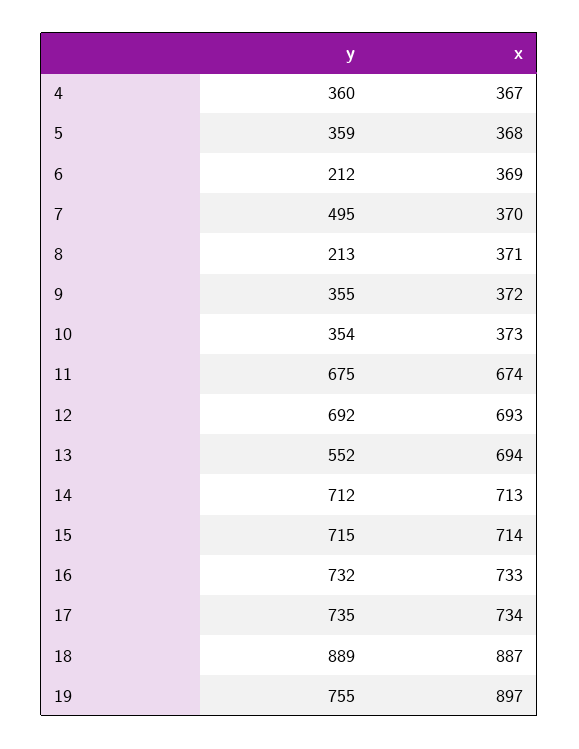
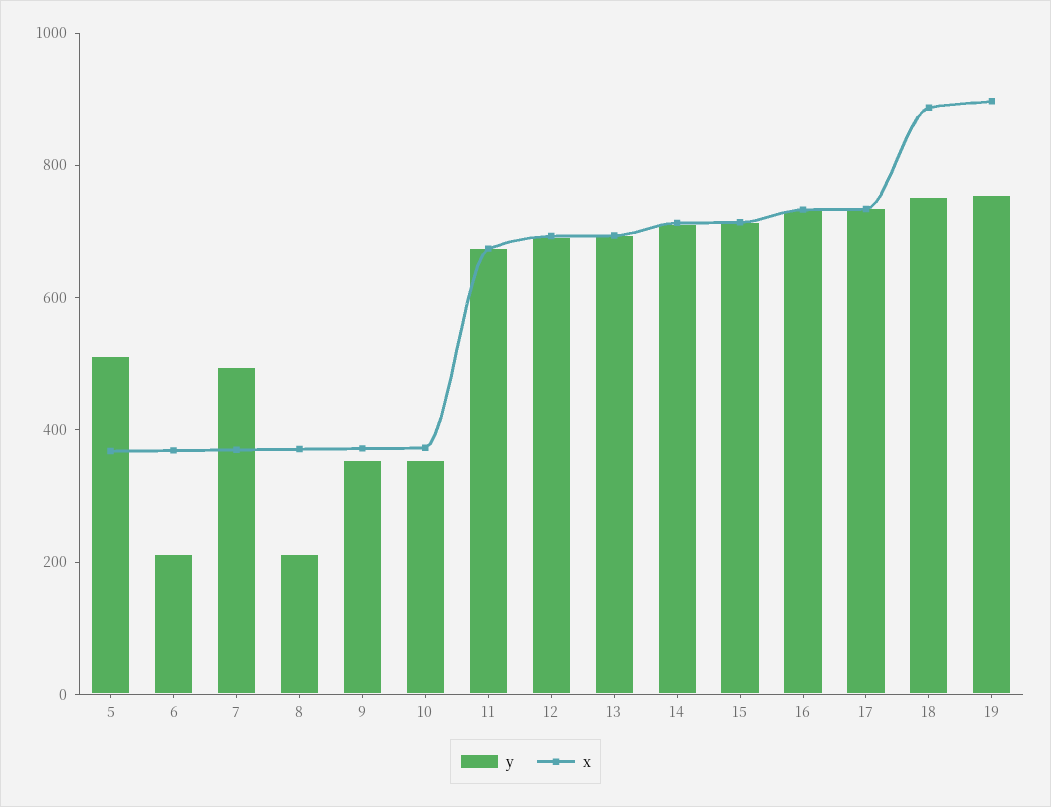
y, 4: 360 -> none
x, 4: 367 -> none
y, 5: 359 -> 500
y, 13: 552 -> 700
y, 18: 889 -> 750

